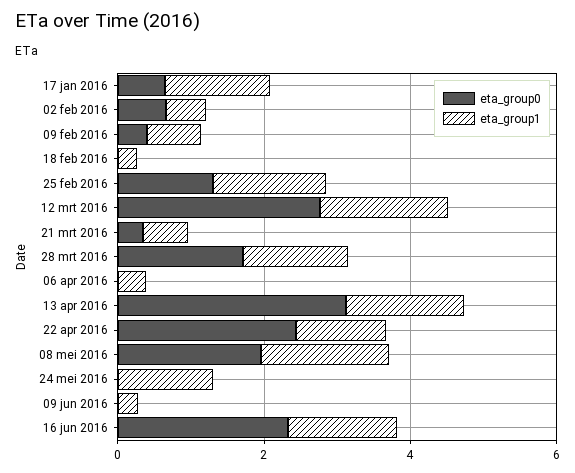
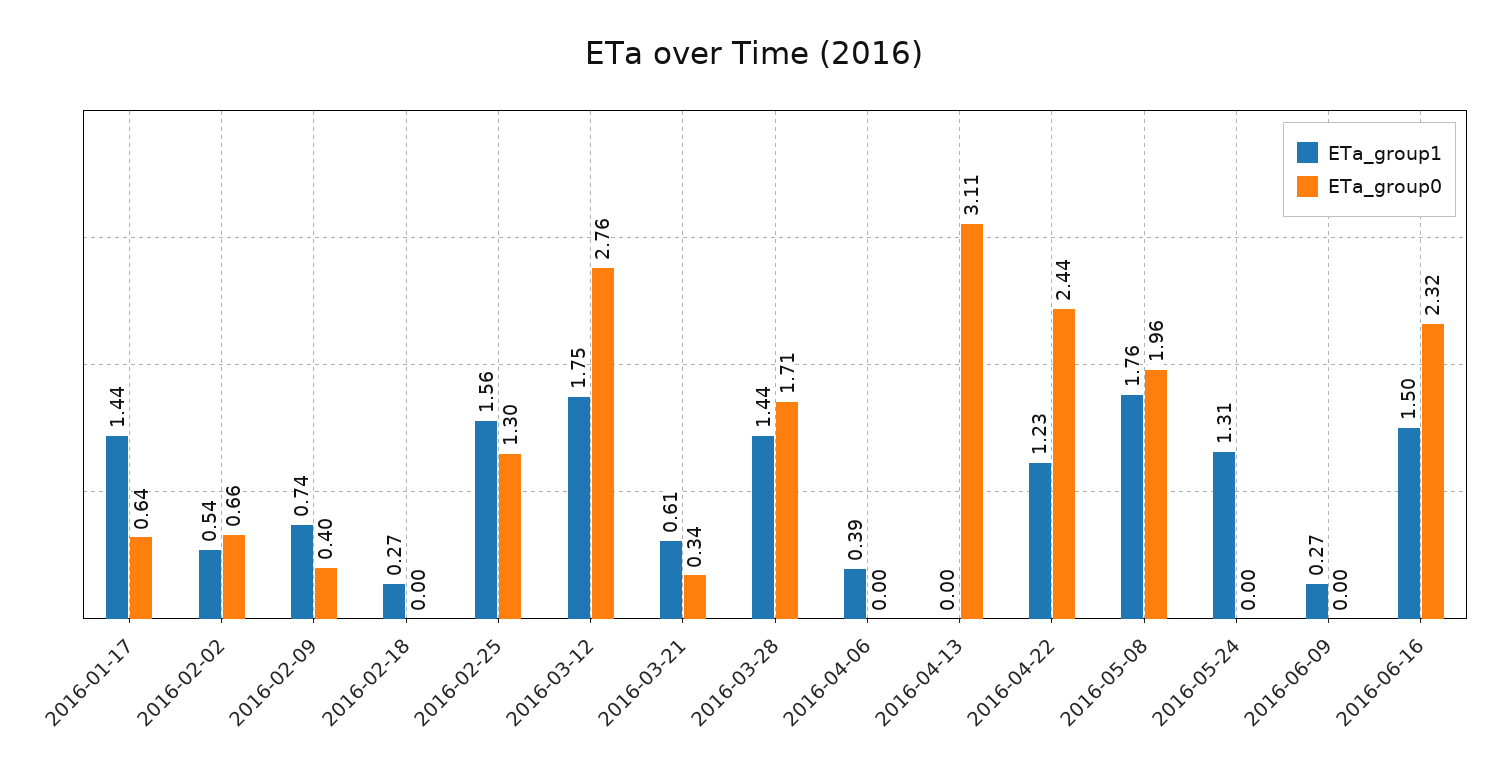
eta_group1, 13 apr 2016: 1.5 -> 0

